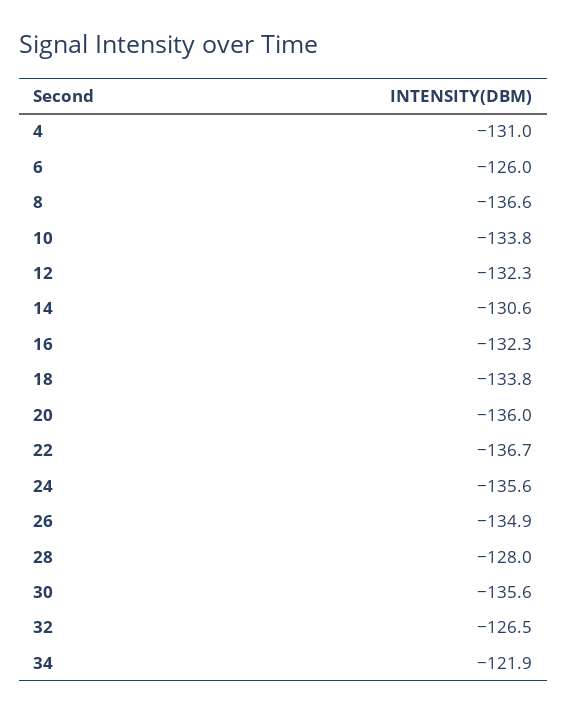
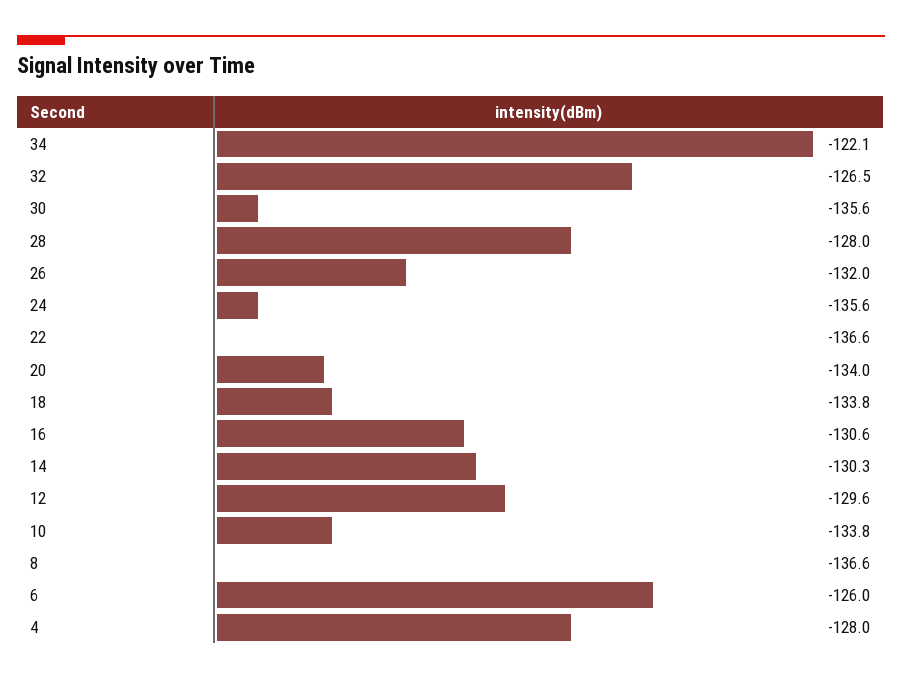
4: -131 -> -128
12: -132.3 -> -129.6
14: -130.6 -> -130.3
16: -132.3 -> -130.6
20: -136 -> -134
22: -136.7 -> -136.6
26: -134.9 -> -132
34: -121.9 -> -122.1

